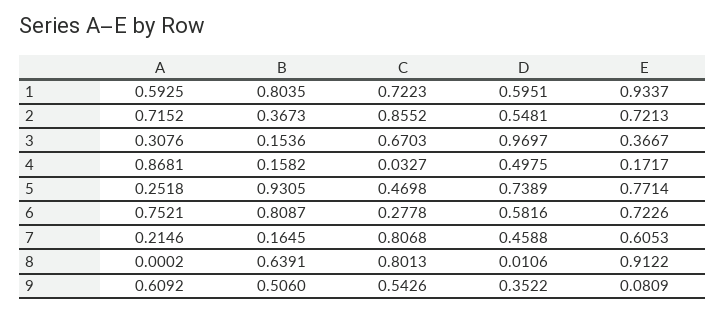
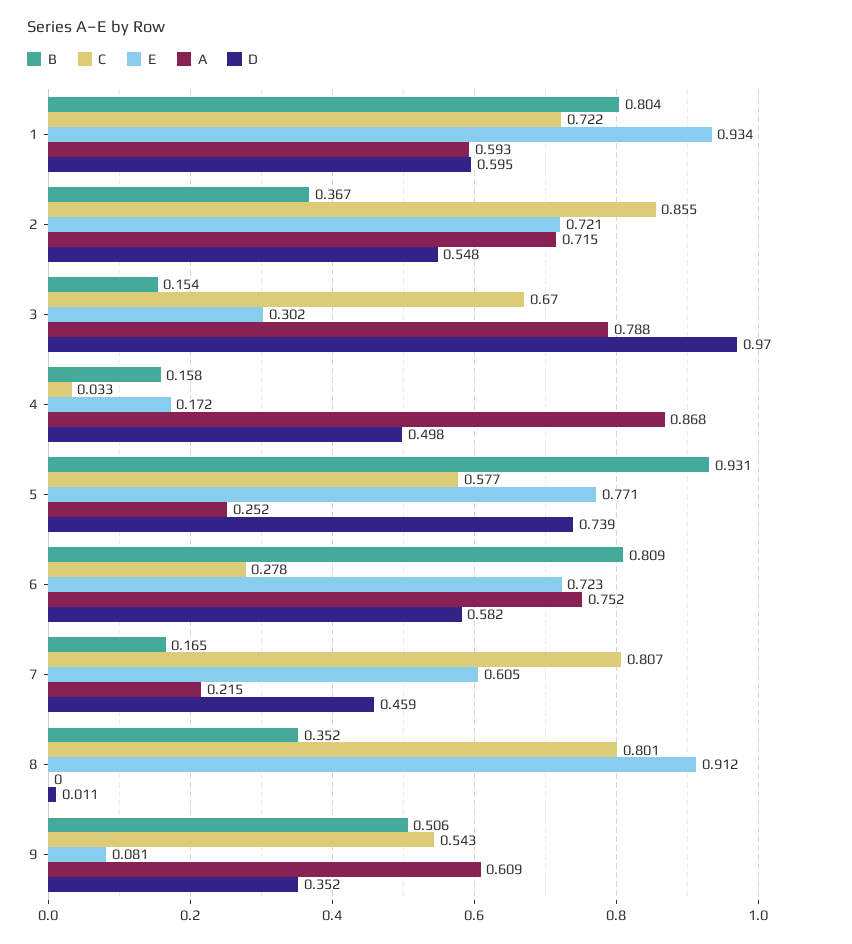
A, 3: 0.3076 -> 0.788
E, 3: 0.3667 -> 0.302
C, 5: 0.4698 -> 0.577
B, 8: 0.6391 -> 0.352

